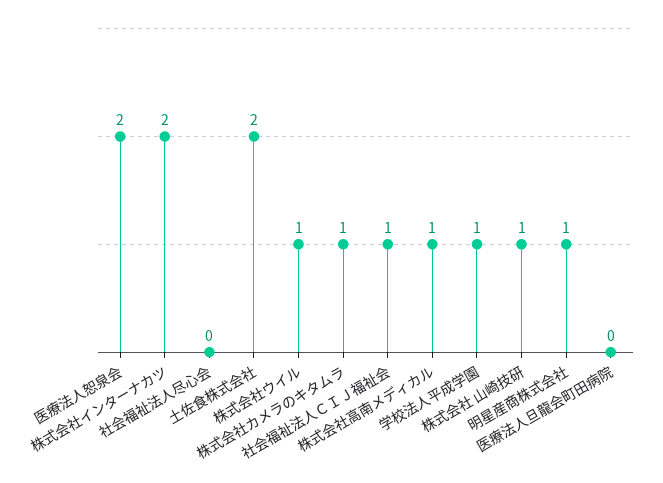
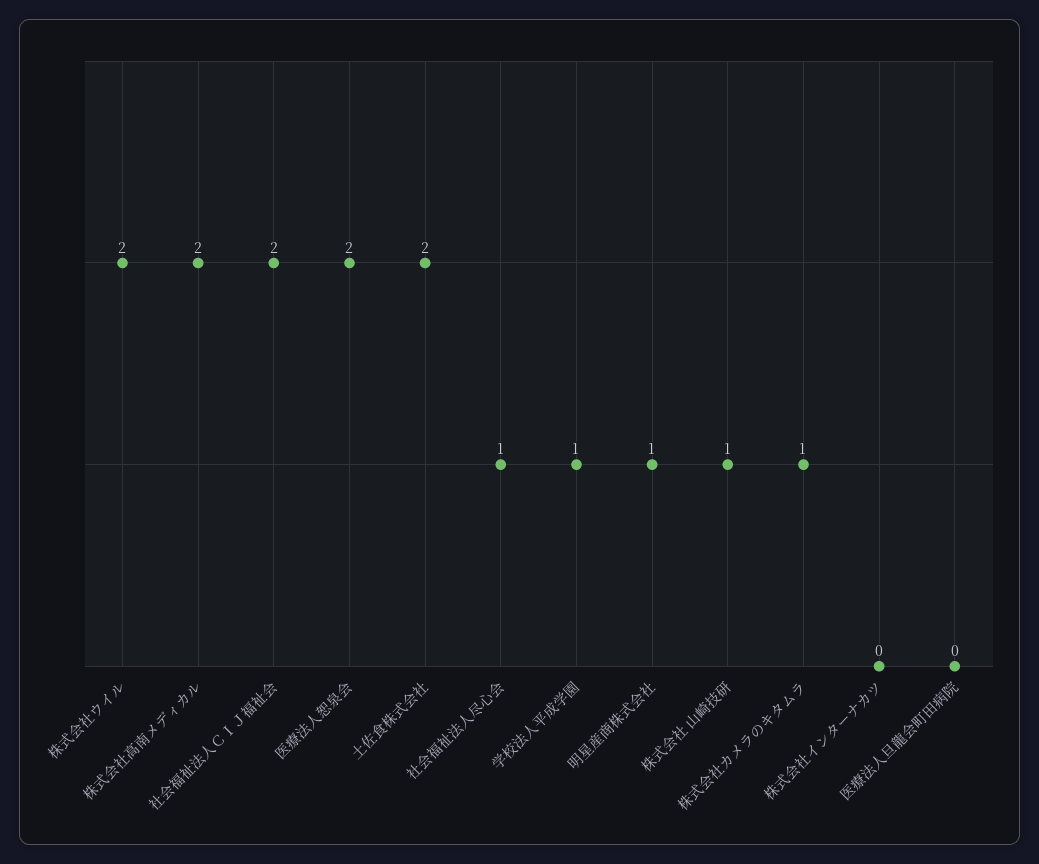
株式会社インターナカツ: 2 -> 0
社会福祉法人尽心会: 0 -> 1
株式会社ウイル: 1 -> 2
社会福祉法人ＣＩＪ福祉会: 1 -> 2
株式会社高南メディカル: 1 -> 2

